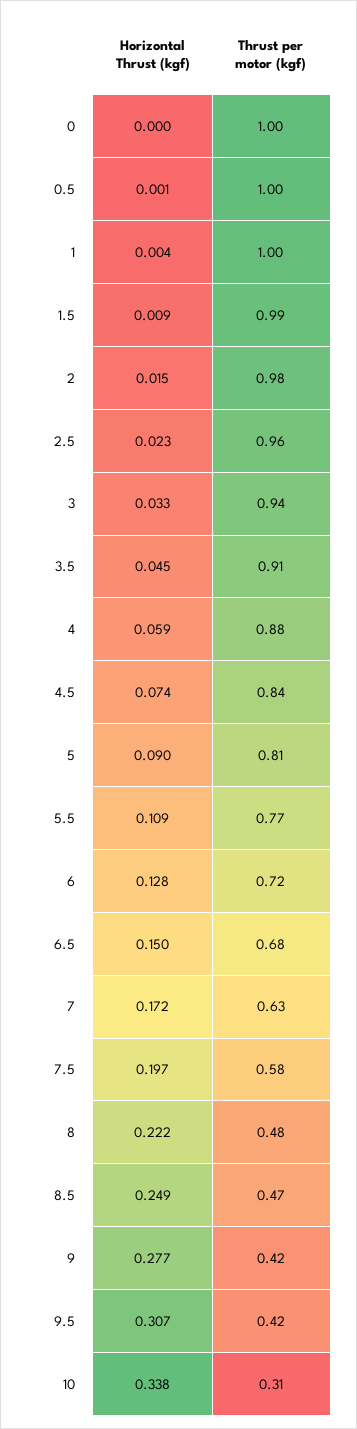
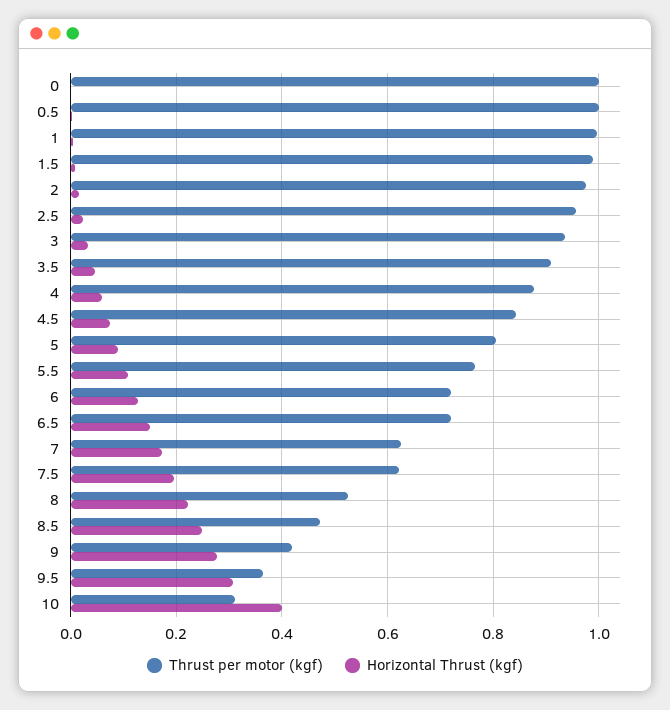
Thrust per motor (kgf), 6.5: 0.68 -> 0.72
Thrust per motor (kgf), 7.5: 0.58 -> 0.62
Thrust per motor (kgf), 8: 0.48 -> 0.52
Thrust per motor (kgf), 9.5: 0.42 -> 0.36
Horizontal Thrust (kgf), 10: 0.338 -> 0.4

